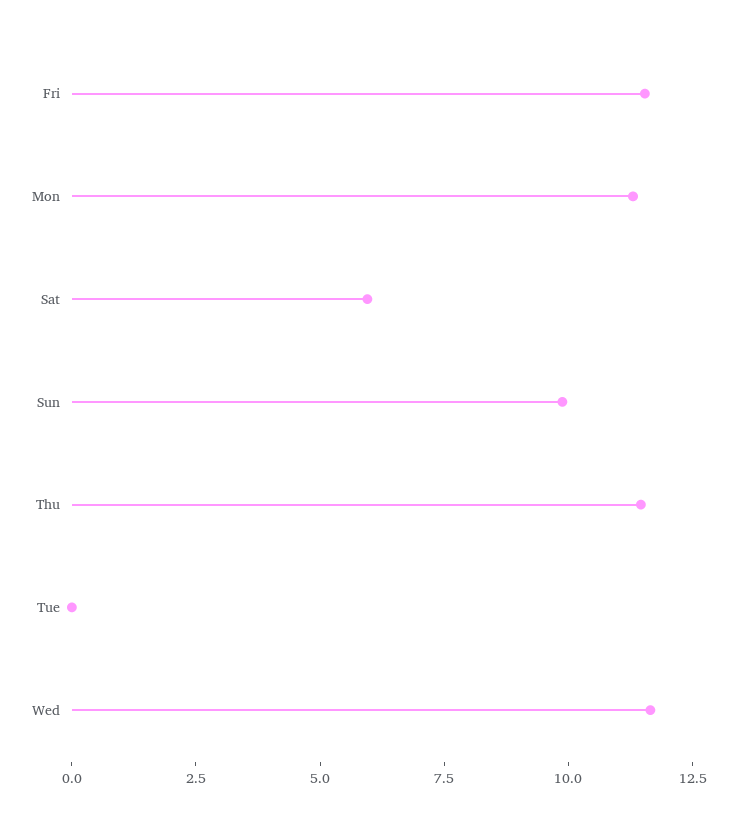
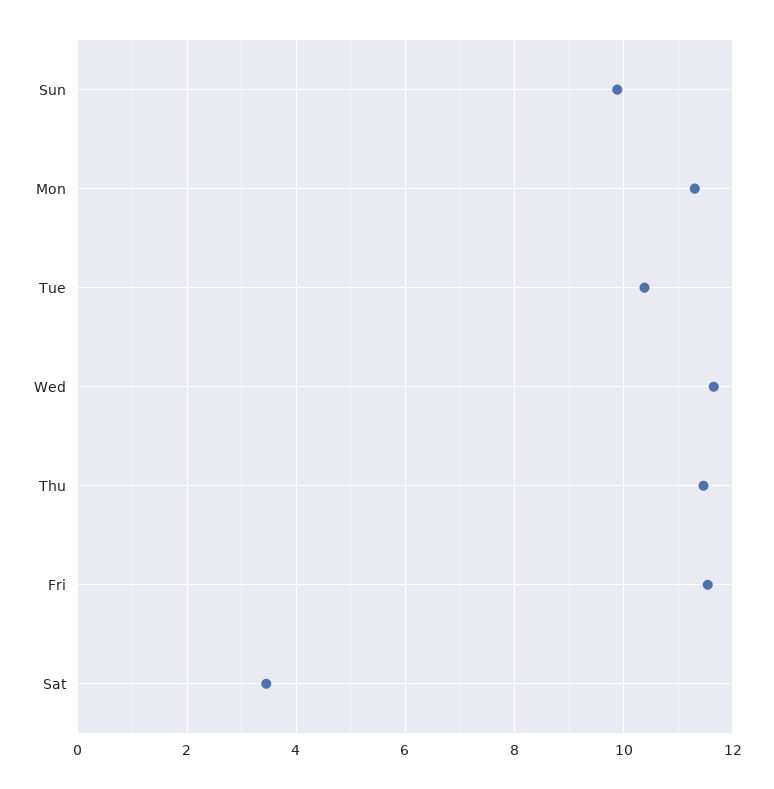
Sat: 6 -> 3.4
Tue: 0 -> 10.4

